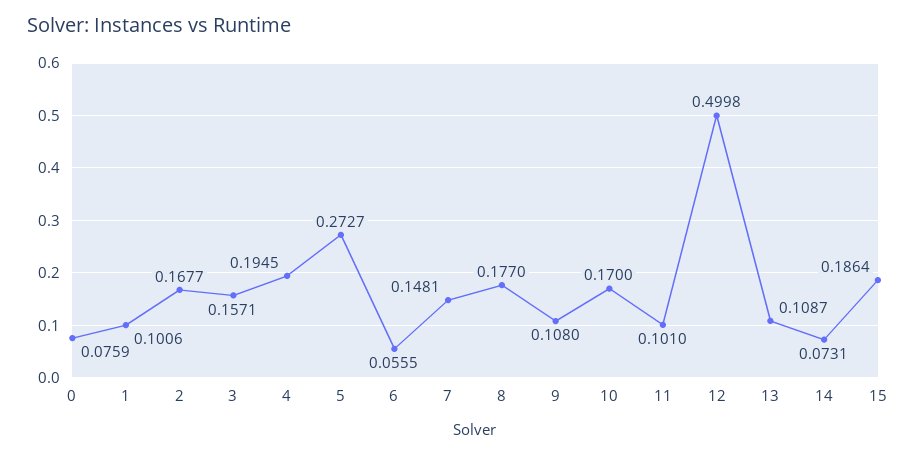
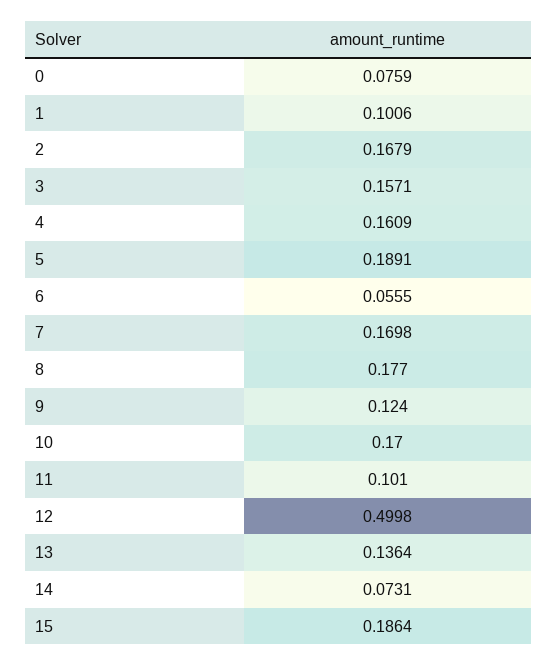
2: 0.1677 -> 0.1679
4: 0.1945 -> 0.1609
5: 0.2727 -> 0.1891
7: 0.1481 -> 0.1698
9: 0.108 -> 0.124
13: 0.1087 -> 0.1364

